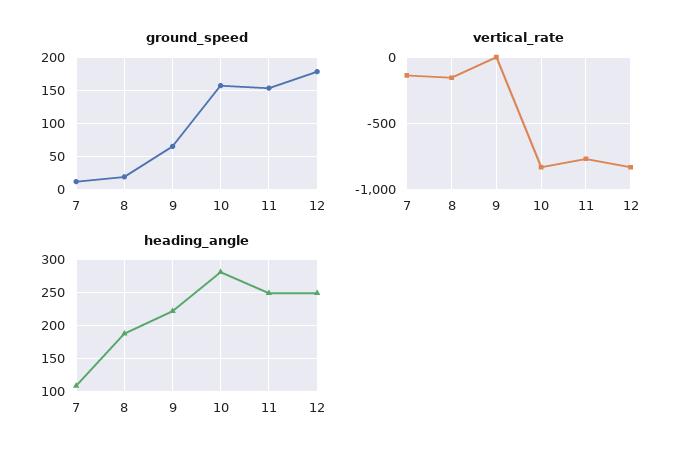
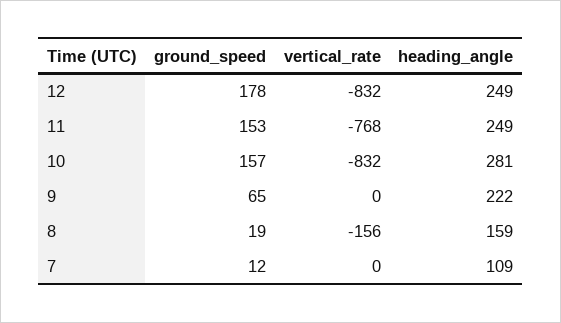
vertical_rate, 7: -150 -> 0
heading_angle, 8: 190 -> 159

